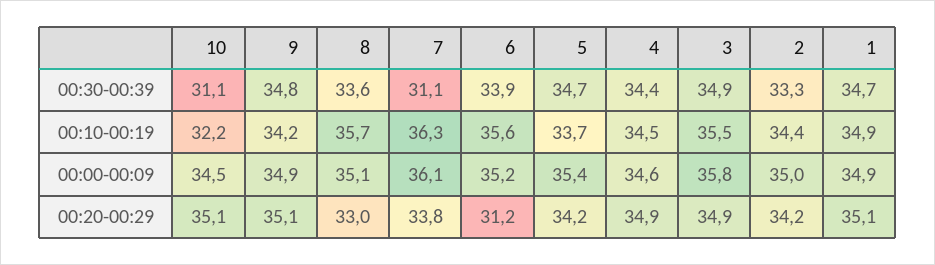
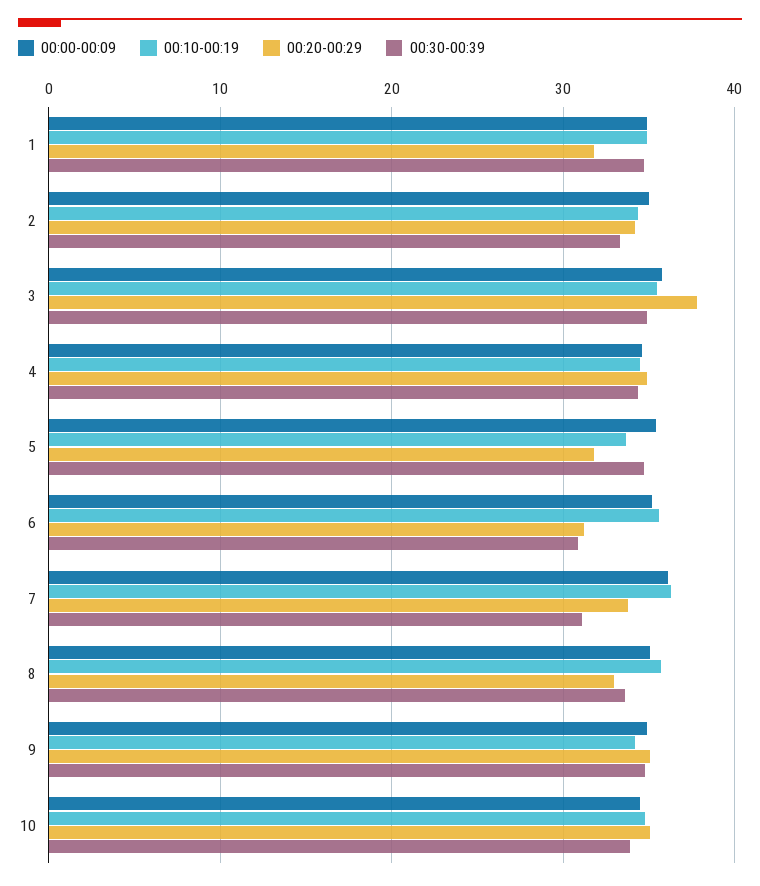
00:30-00:39, 10: 31.1 -> 34
00:30-00:39, 6: 33.9 -> 31
00:10-00:19, 10: 32.2 -> 35
00:20-00:29, 5: 34.2 -> 32
00:20-00:29, 3: 34.9 -> 38
00:20-00:29, 1: 35.1 -> 32

